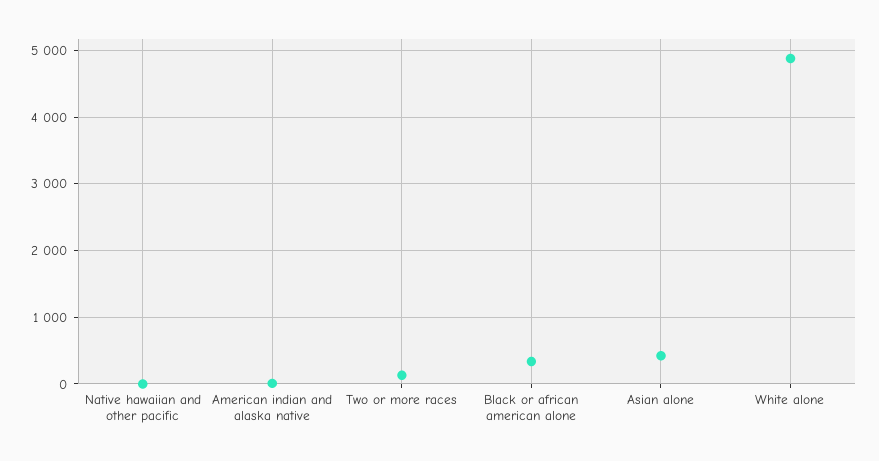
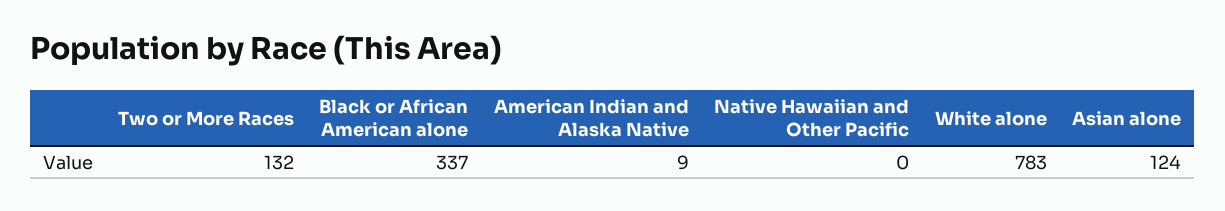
Asian alone: 400 -> 124
White alone: 4900 -> 783

